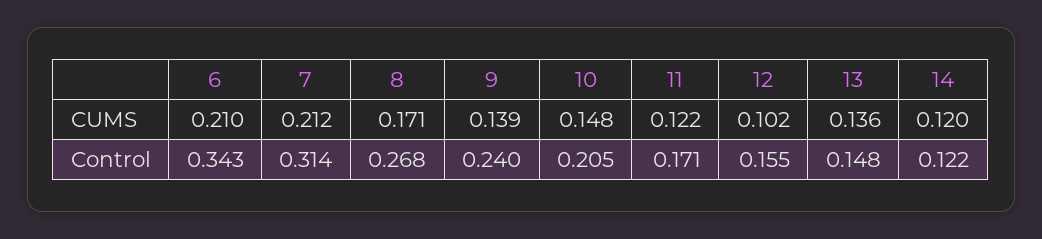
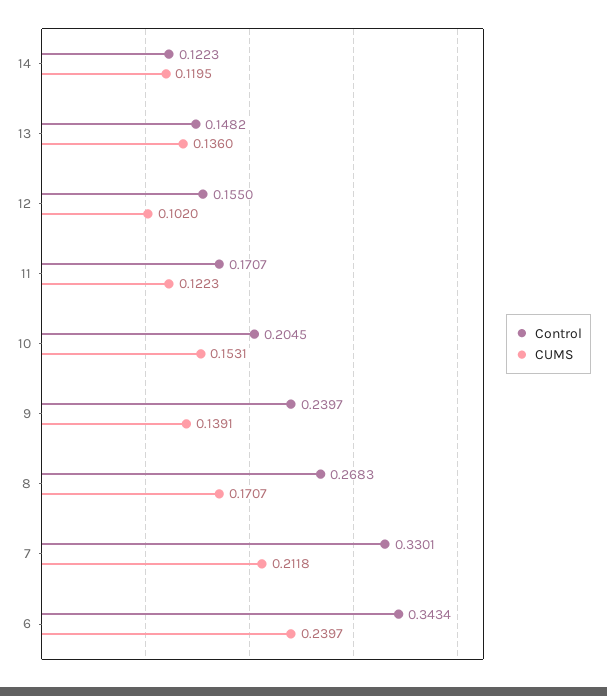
CUMS, 6: 0.21 -> 0.2397
CUMS, 10: 0.148 -> 0.1531
Control, 7: 0.314 -> 0.3301

